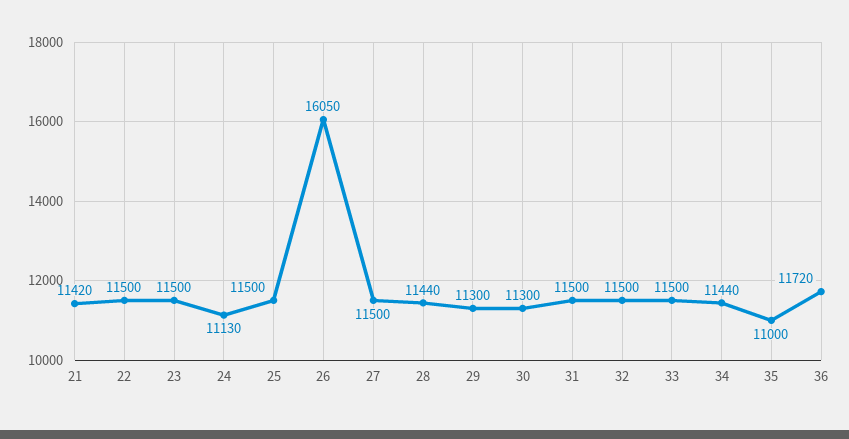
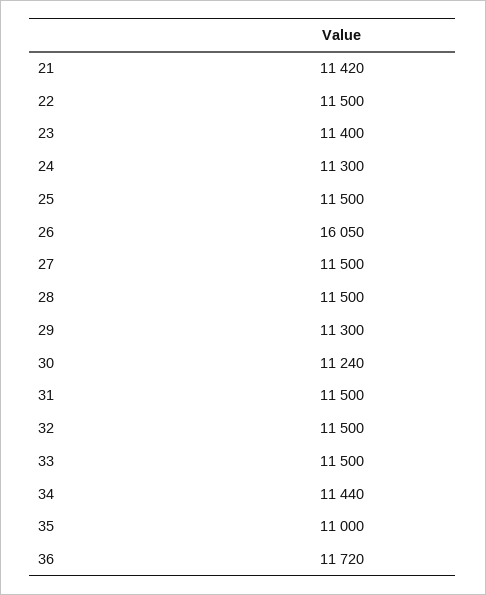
23: 11500 -> 11400
24: 11130 -> 11300
28: 11440 -> 11500
30: 11300 -> 11240

